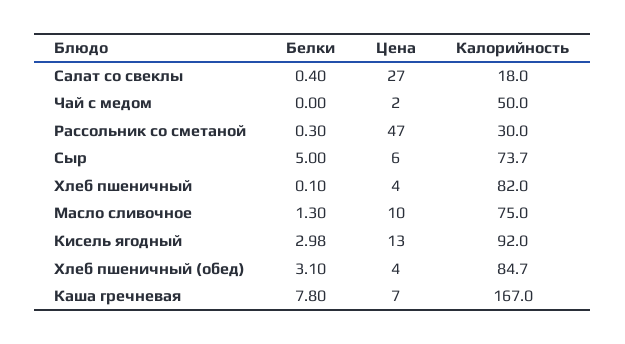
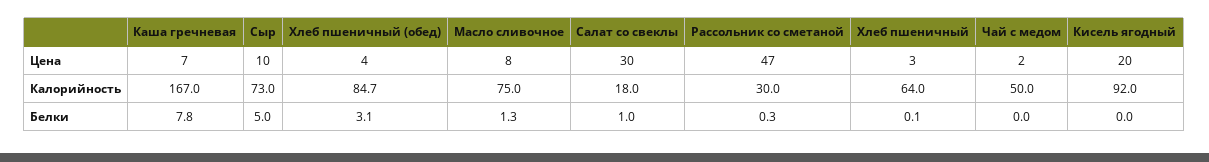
Белки, Салат со свеклы: 0.4 -> 1
Цена, Салат со свеклы: 27 -> 30
Цена, Сыр: 6 -> 10
Калорийность, Сыр: 73.7 -> 73
Цена, Хлеб пшеничный: 4 -> 3
Калорийность, Хлеб пшеничный: 82 -> 64
Цена, Масло сливочное: 10 -> 8
Белки, Кисель ягодный: 2.98 -> 0
Цена, Кисель ягодный: 13 -> 20

